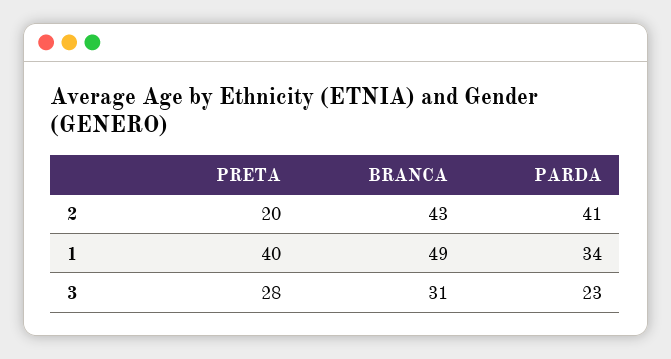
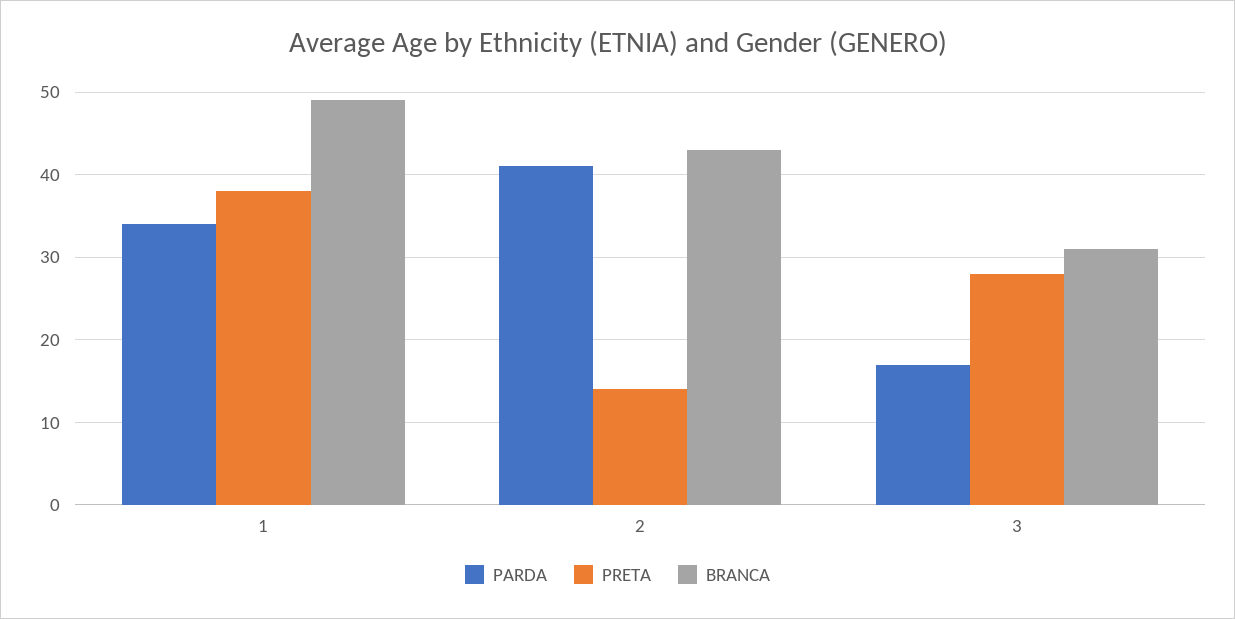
PRETA, 2: 20 -> 14
PRETA, 1: 40 -> 38
PARDA, 3: 23 -> 17

